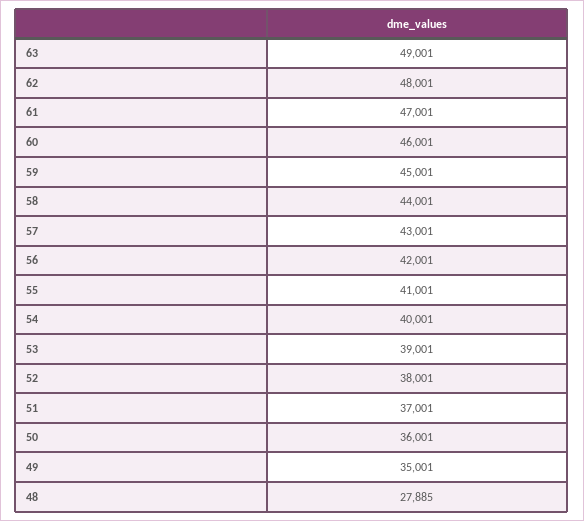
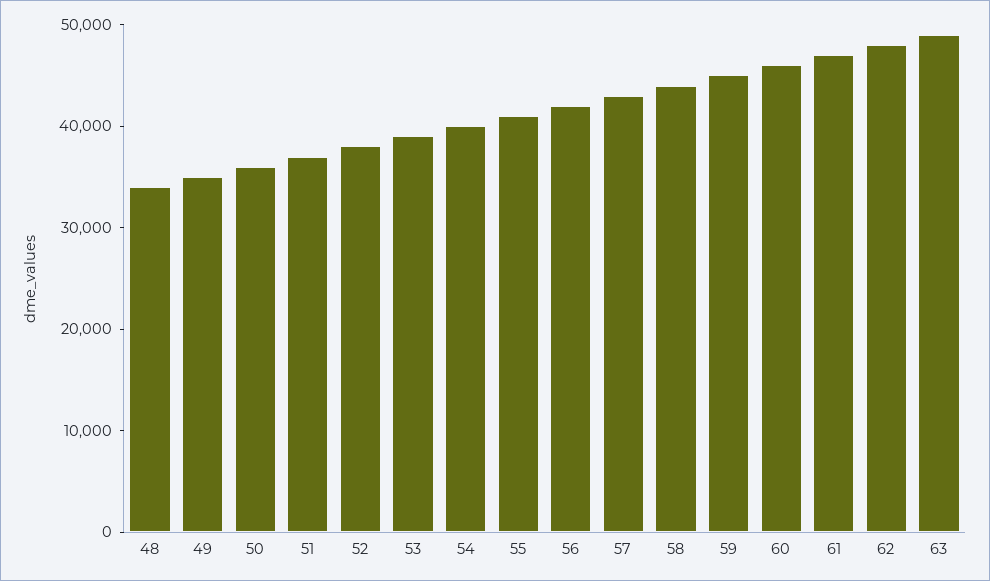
48: 27885 -> 34000

